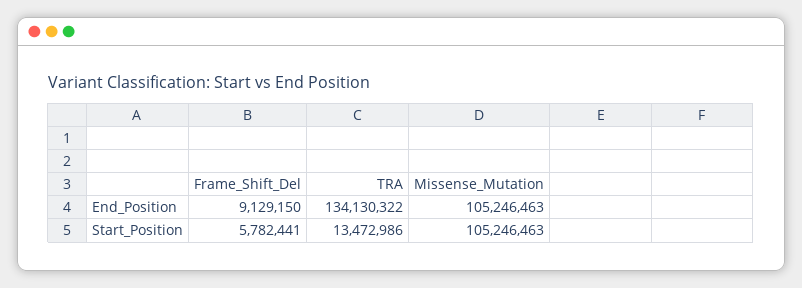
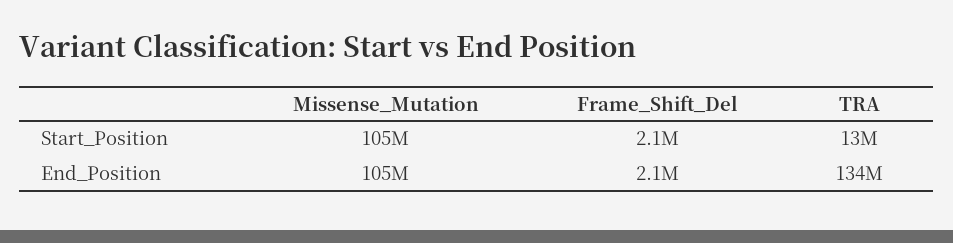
Frame_Shift_Del, End_Position: 9129150 -> 2100000
Frame_Shift_Del, Start_Position: 5782441 -> 2100000

